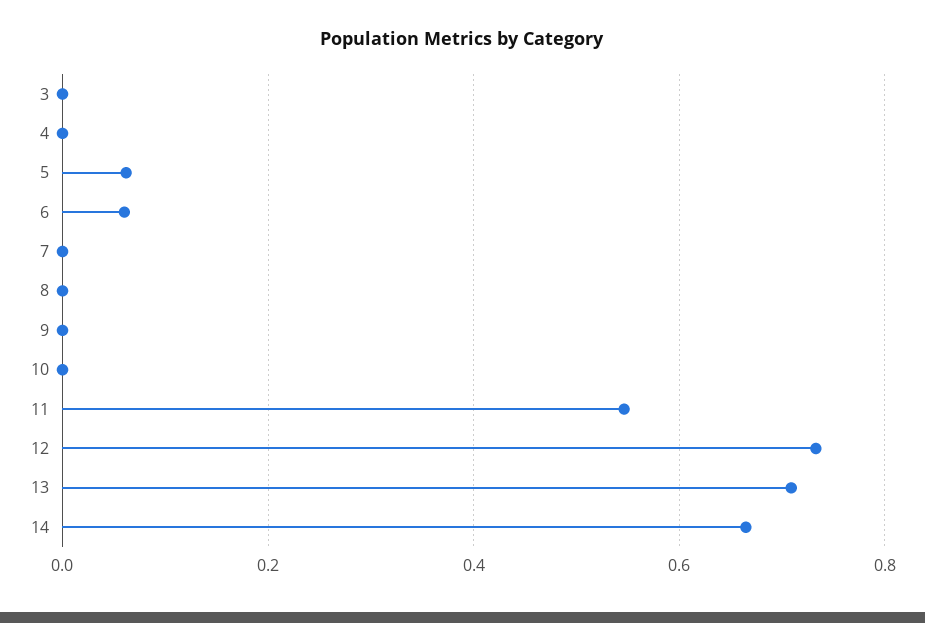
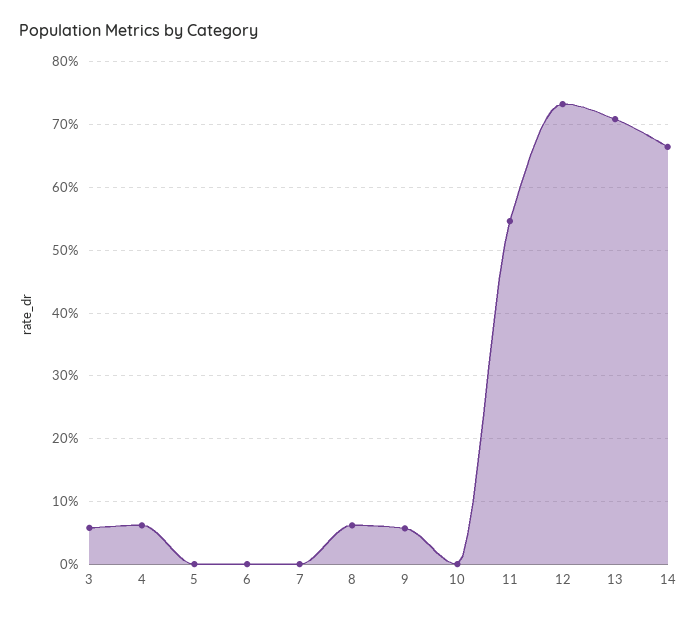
3: 0 -> 0.06
4: 0 -> 0.06
5: 0.06 -> 0
6: 0.06 -> 0
8: 0 -> 0.06
9: 0 -> 0.06

